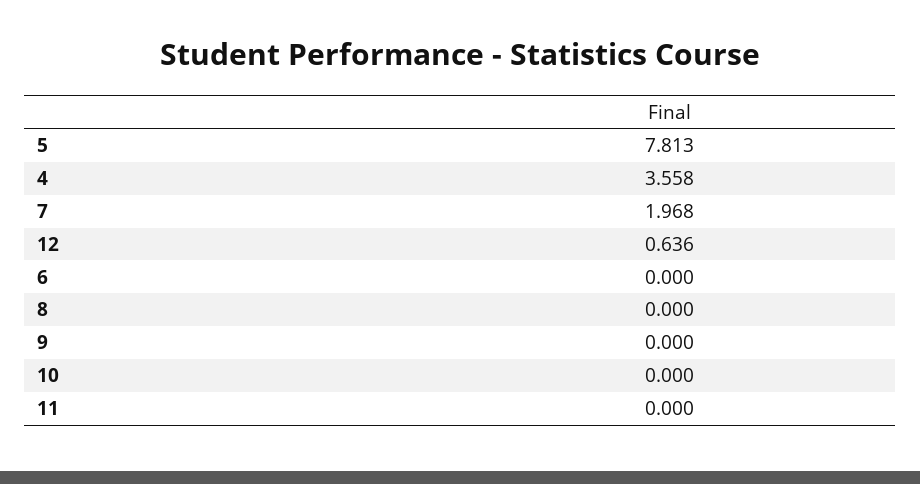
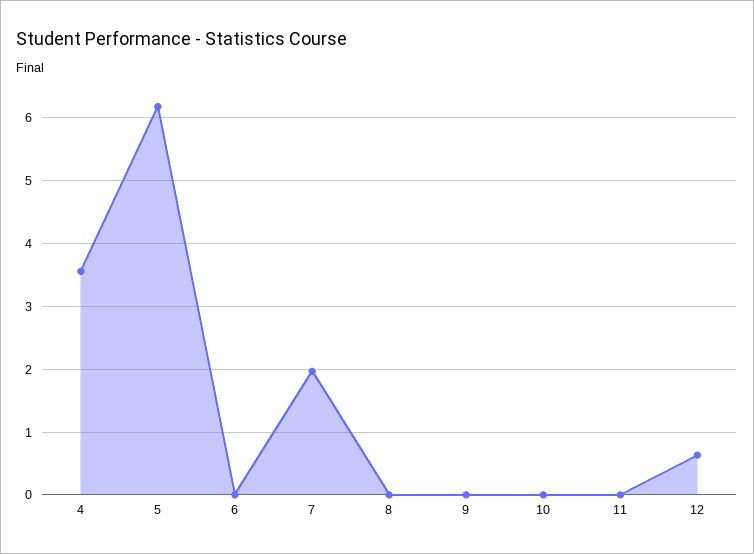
5: 7.813 -> 6.2

